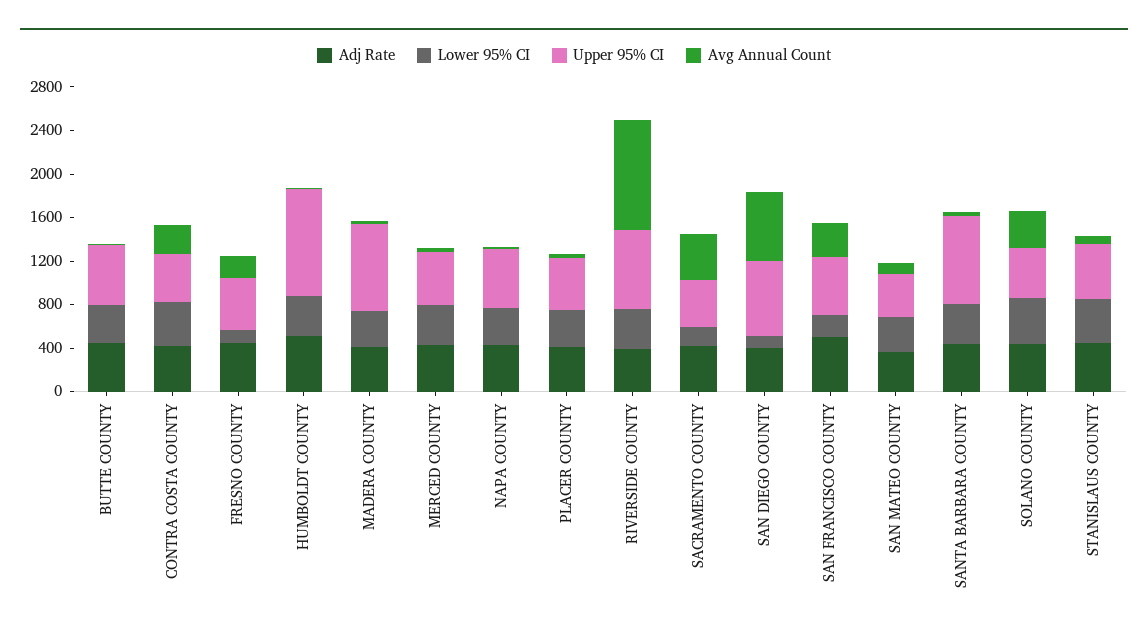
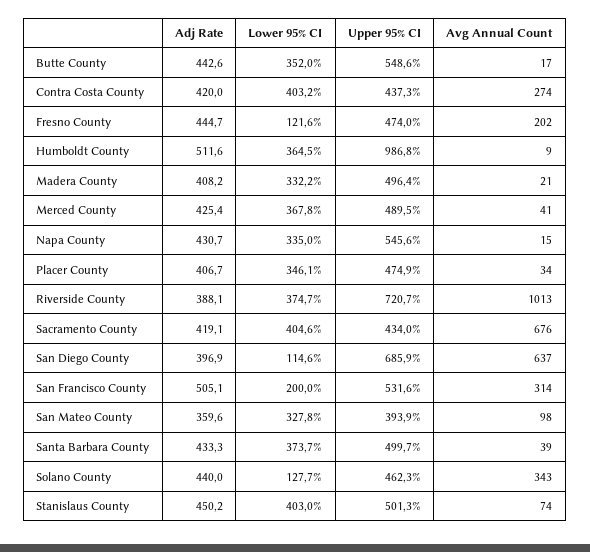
Upper 95% CI, MADERA COUNTY: 800 -> 496.4
Lower 95% CI, SACRAMENTO COUNTY: 200 -> 404.6
Avg Annual Count, SACRAMENTO COUNTY: 400 -> 676
Upper 95% CI, SANTA BARBARA COUNTY: 800 -> 499.7
Lower 95% CI, SOLANO COUNTY: 400 -> 127.7

